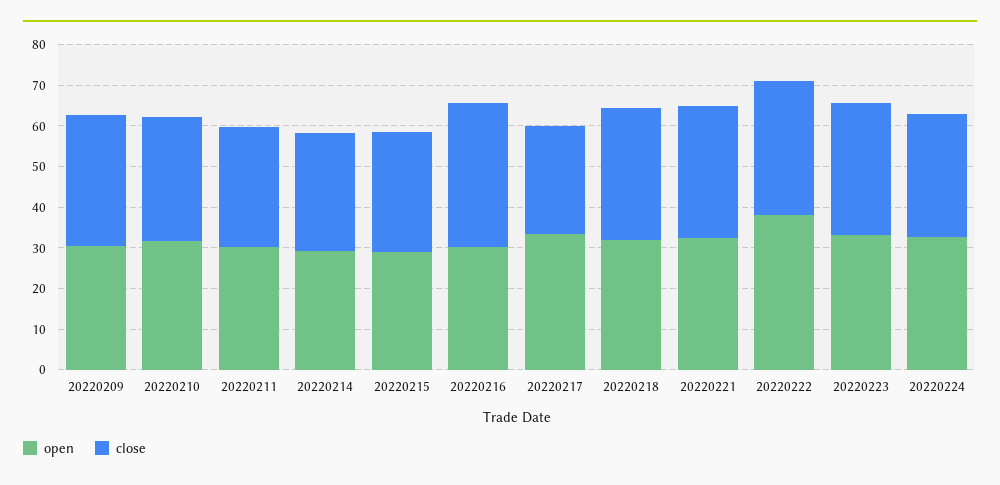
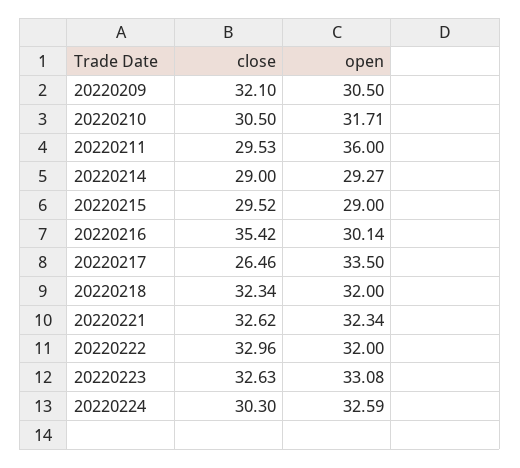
open, 20220211: 30 -> 36
open, 20220222: 38 -> 32

